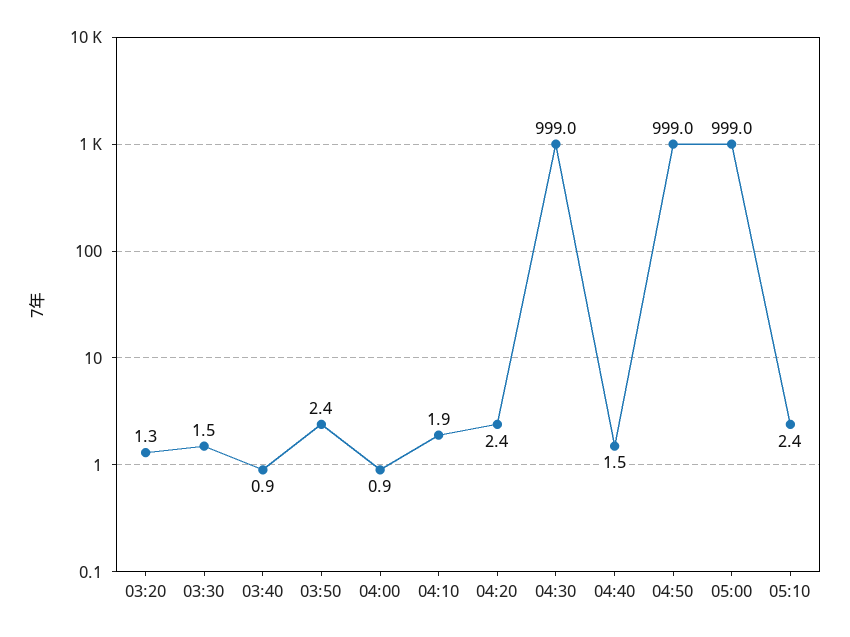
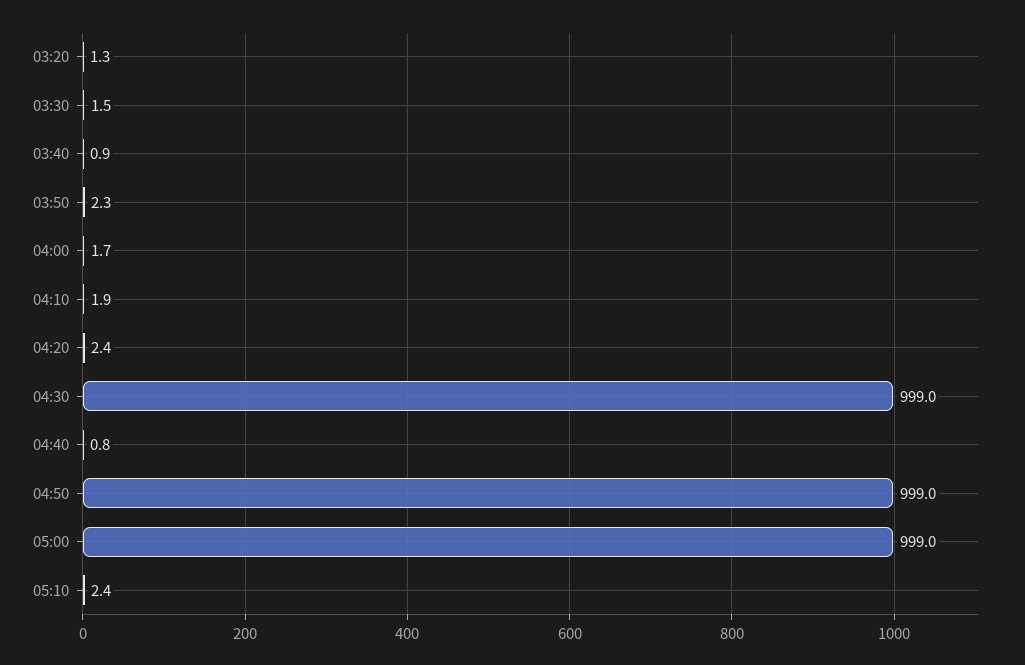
03:50: 2.4 -> 2.3
04:00: 0.9 -> 1.7
04:40: 1.5 -> 0.8

